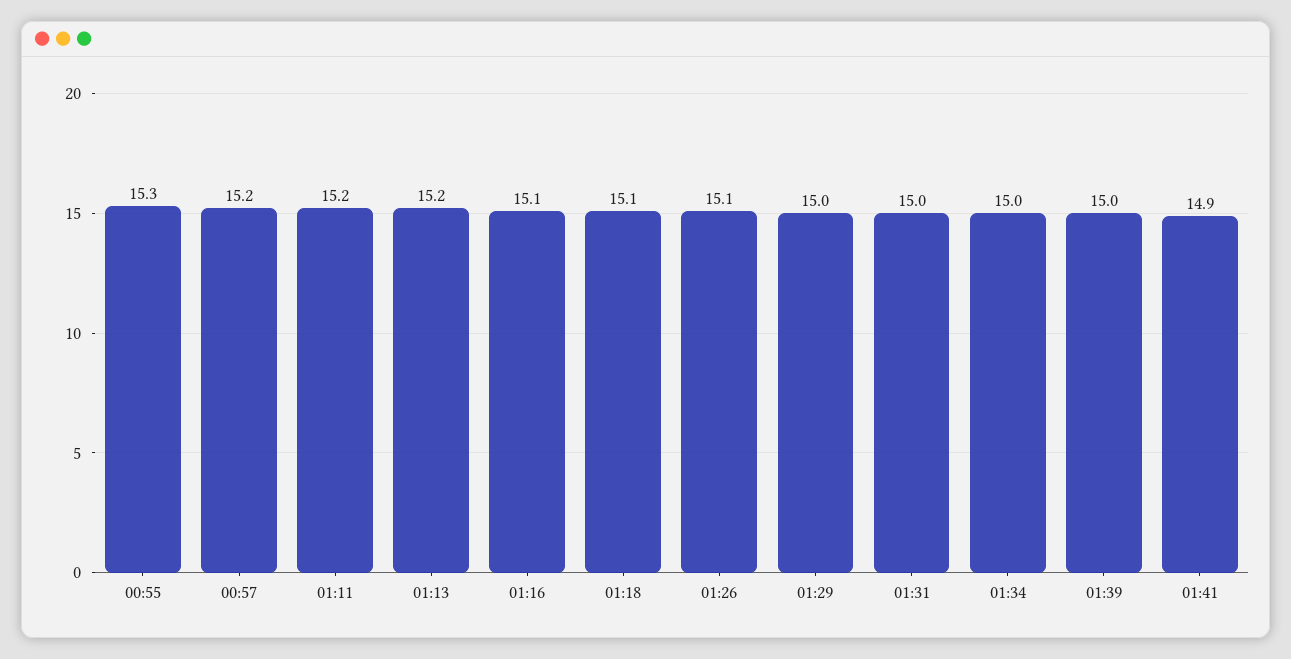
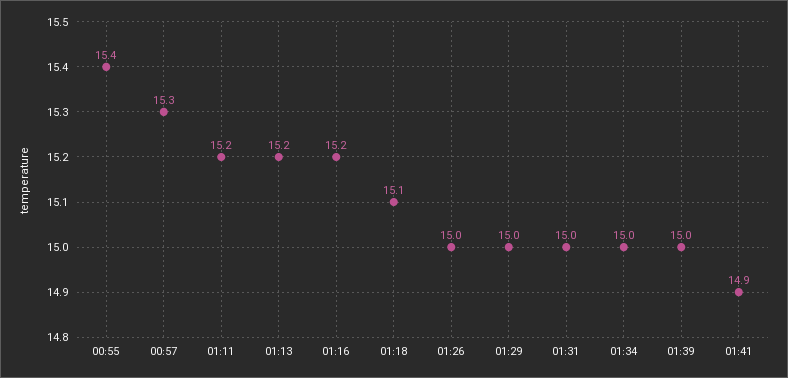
00:55: 15.3 -> 15.4
00:57: 15.2 -> 15.3
01:16: 15.1 -> 15.2
01:26: 15.1 -> 15

